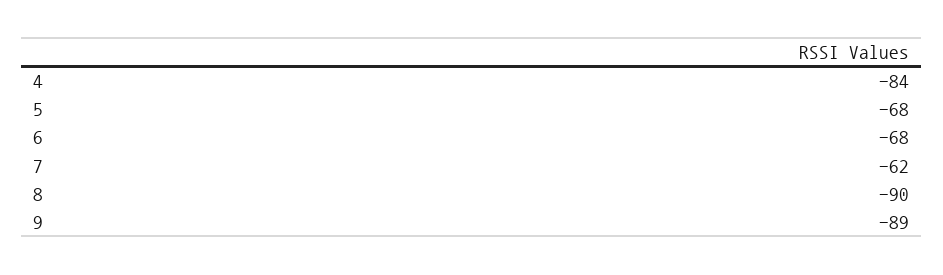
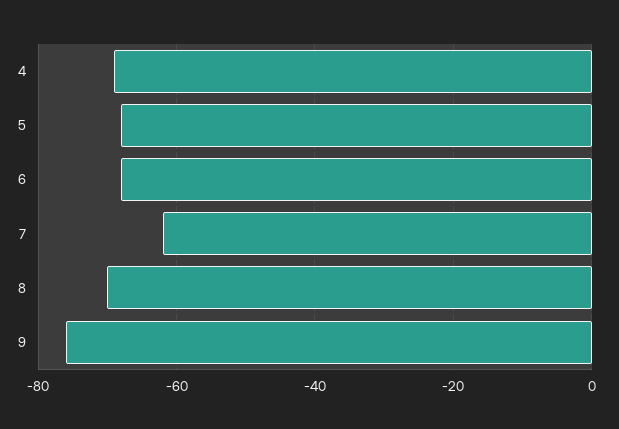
4: -84 -> -70
8: -90 -> -70
9: -89 -> -75

